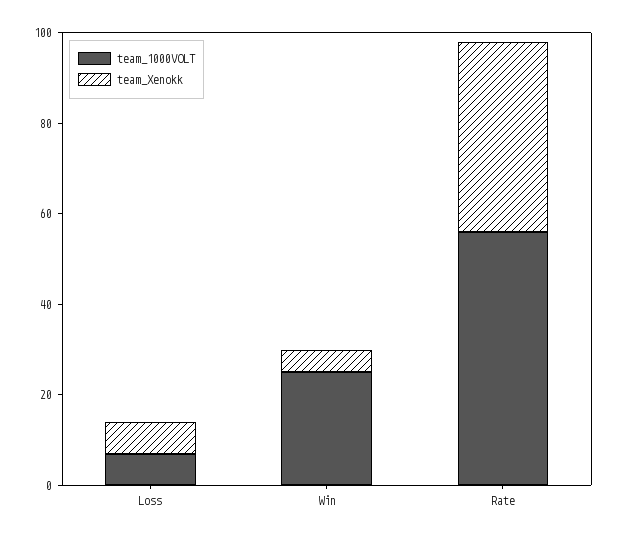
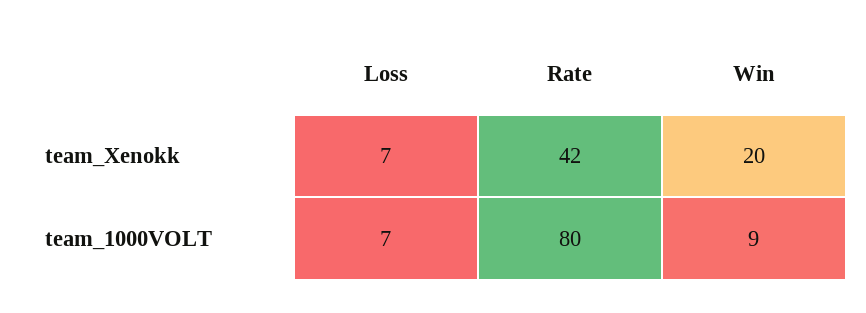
team_1000VOLT, Win: 25 -> 9
team_Xenokk, Win: 5 -> 20
team_1000VOLT, Rate: 55 -> 80

